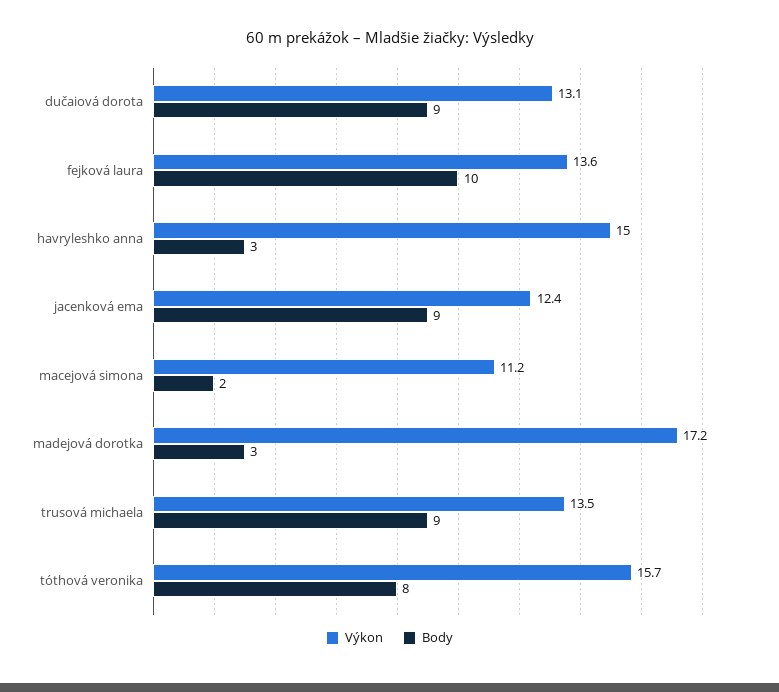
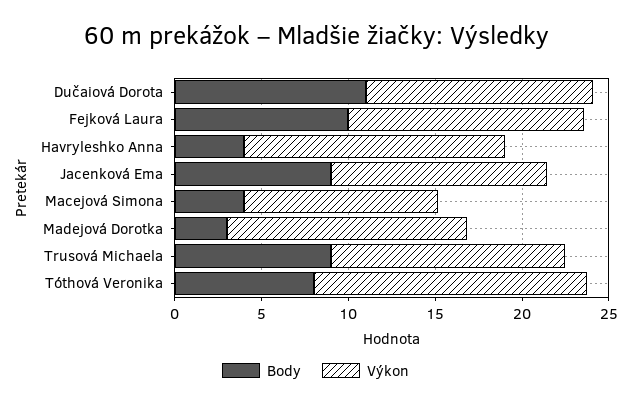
Body, dučaiová dorota: 9 -> 11
Body, havryleshko anna: 3 -> 4
Body, macejová simona: 2 -> 4
Výkon, madejová dorotka: 17.2 -> 14

